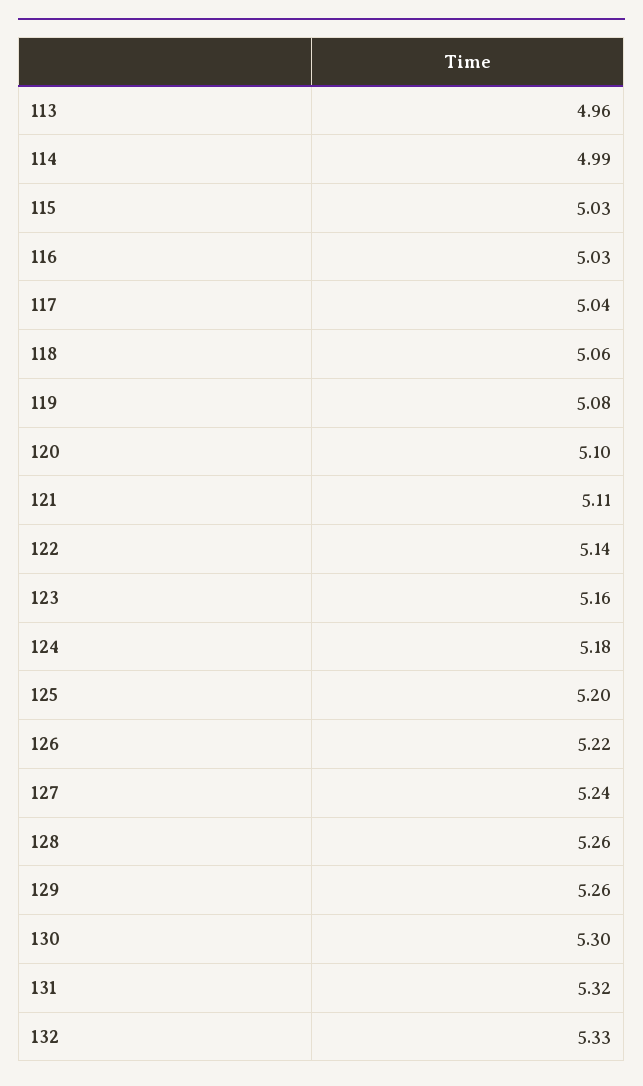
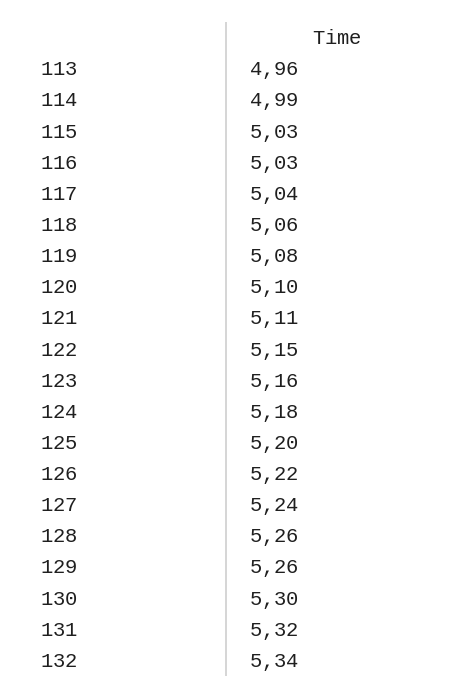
122: 5.14 -> 5.15
132: 5.33 -> 5.34

